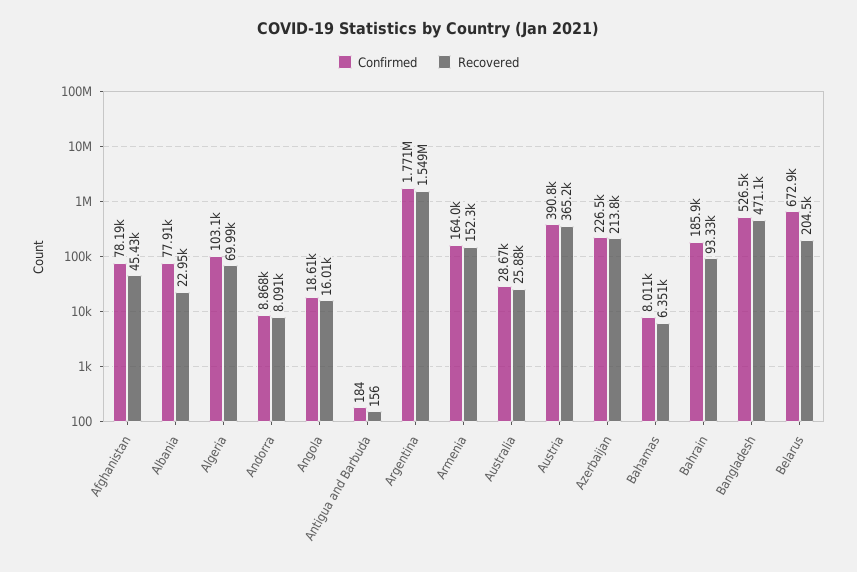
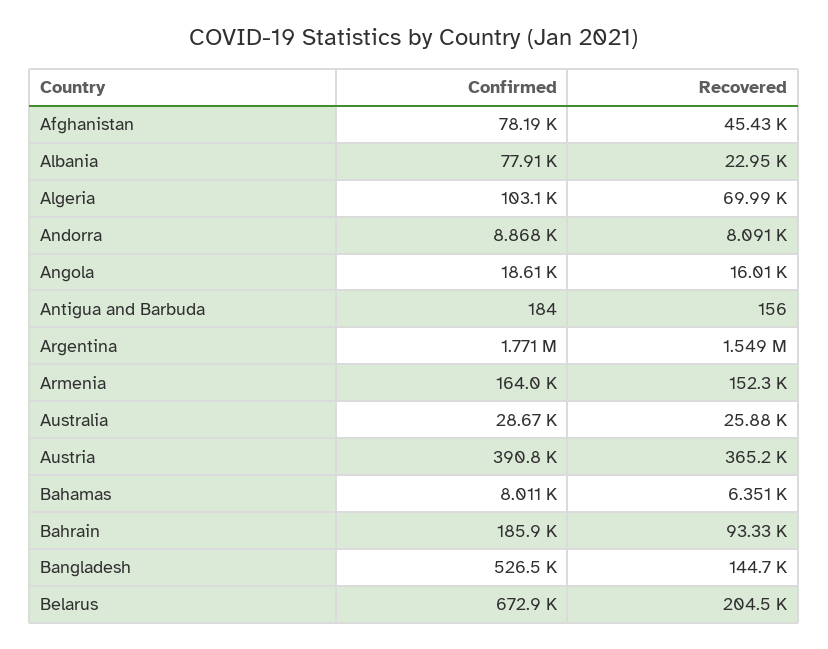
Confirmed, Azerbaijan: 226500 -> none
Recovered, Azerbaijan: 213800 -> none
Recovered, Bangladesh: 471100 -> 144700

